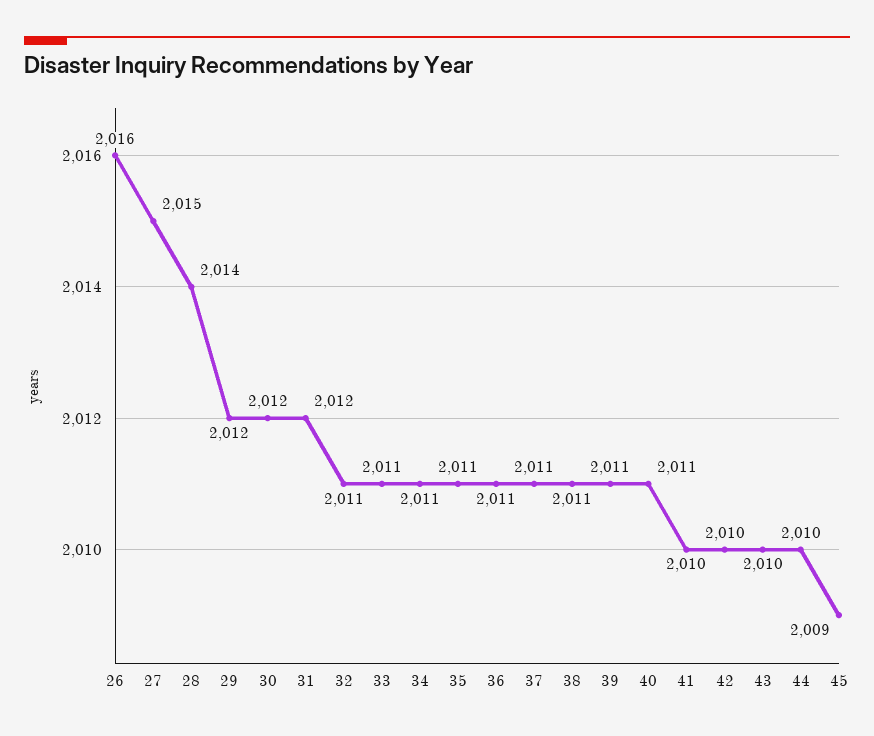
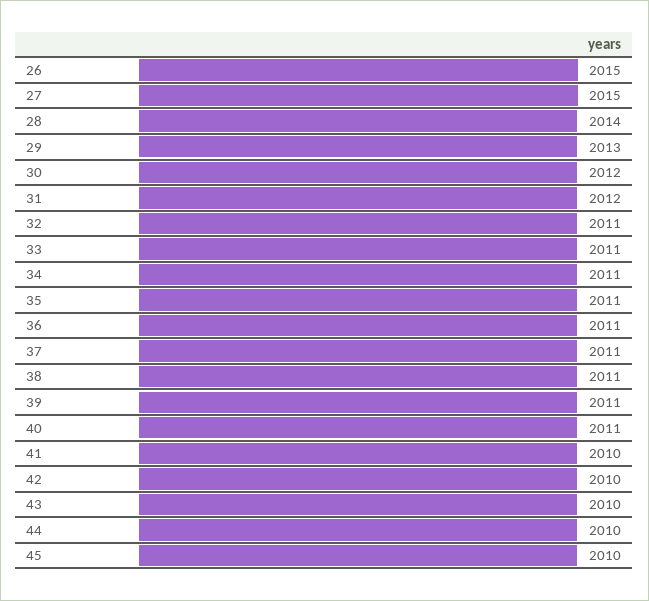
26: 2016 -> 2015
29: 2012 -> 2013
45: 2009 -> 2010

